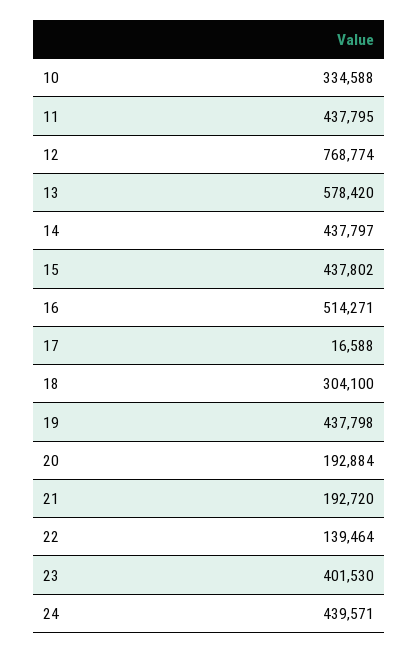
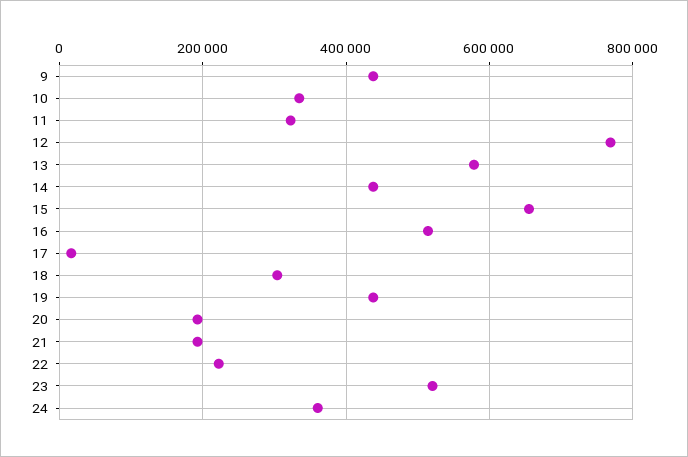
11: 437795 -> 320000
15: 437802 -> 660000
22: 139464 -> 220000
23: 401530 -> 520000
24: 439571 -> 360000
9: none -> 440000

